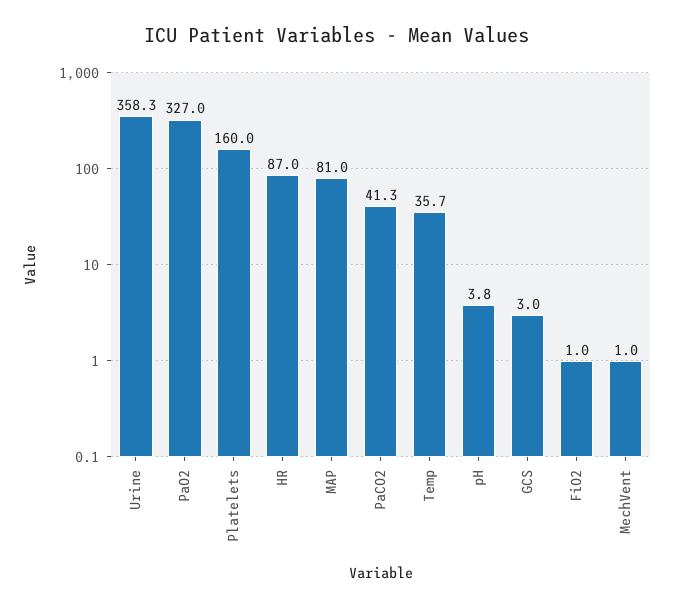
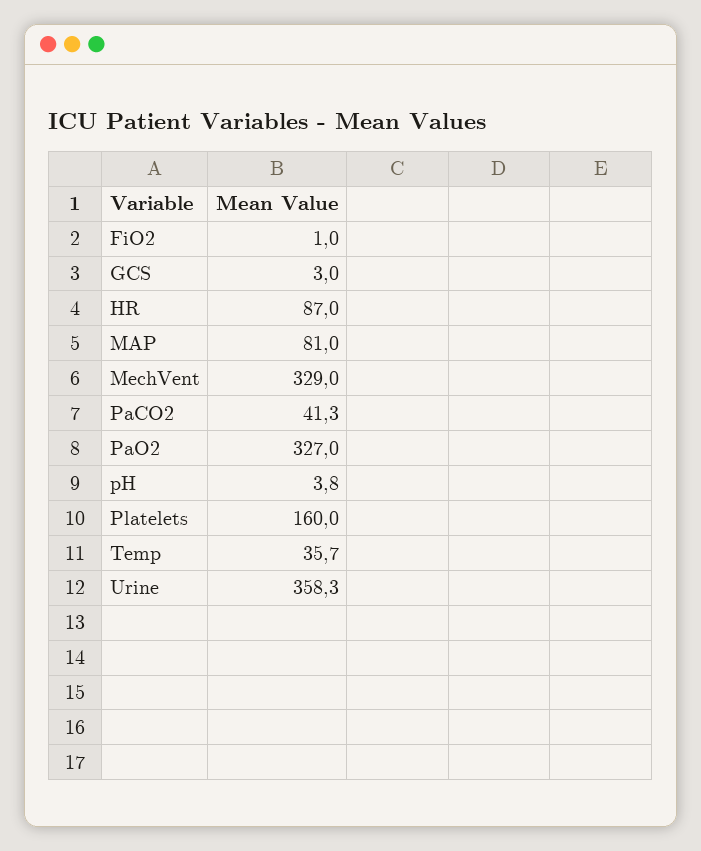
MechVent: 1 -> 329

